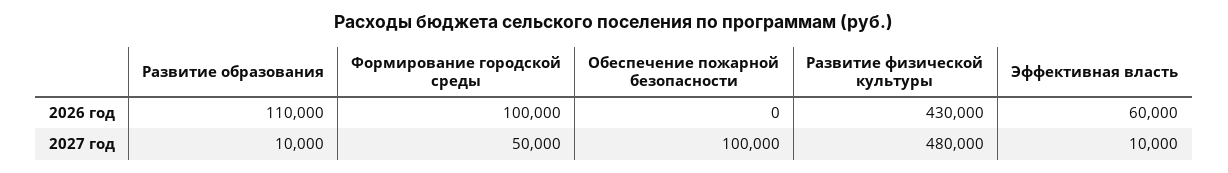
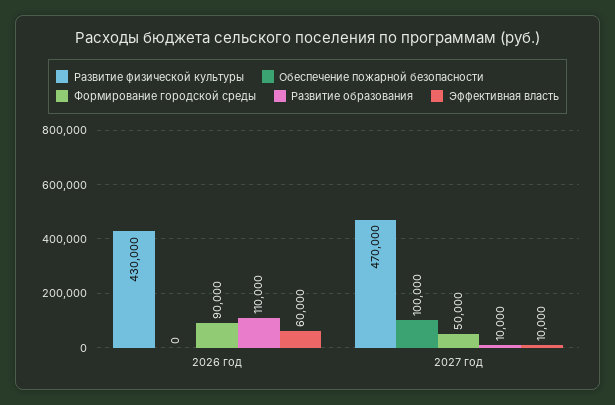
Формирование городской среды, 2026 год: 100000 -> 90000
Развитие физической культуры, 2027 год: 480000 -> 470000

